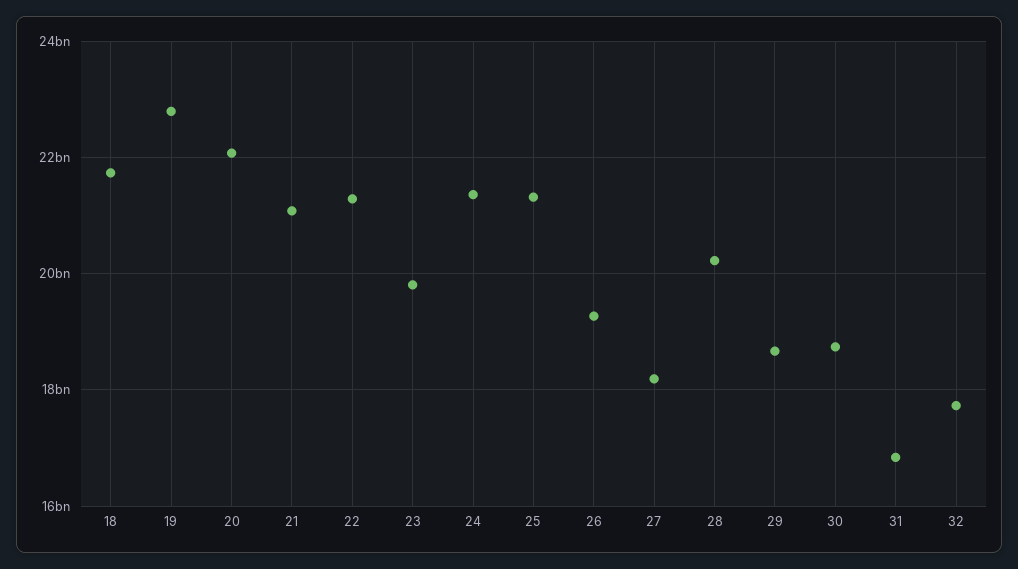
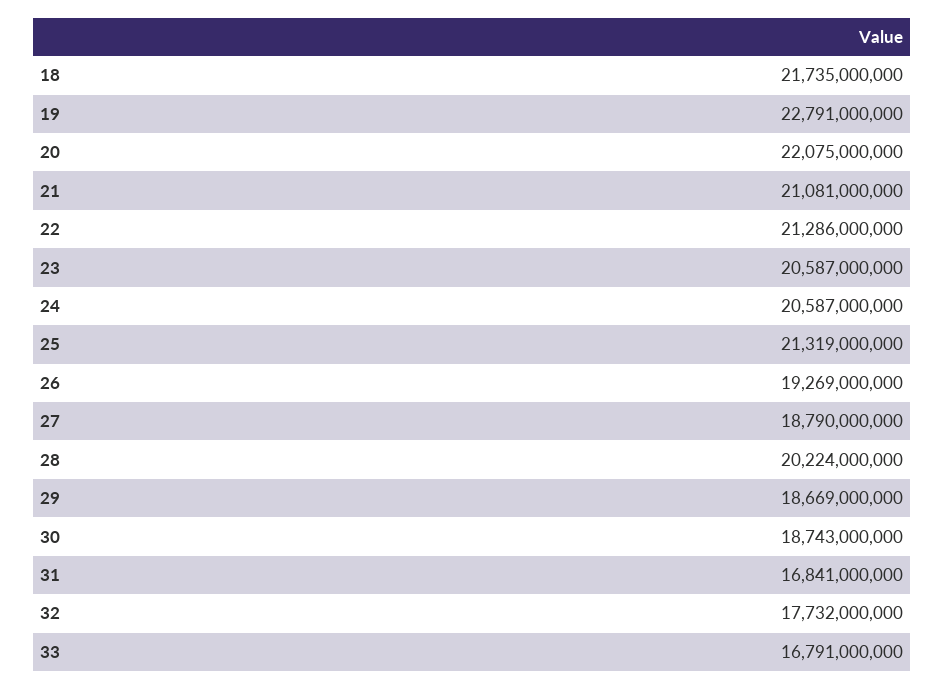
23: 19800000000 -> 20587000000
24: 21400000000 -> 20587000000
27: 18200000000 -> 18790000000
33: none -> 16791000000

